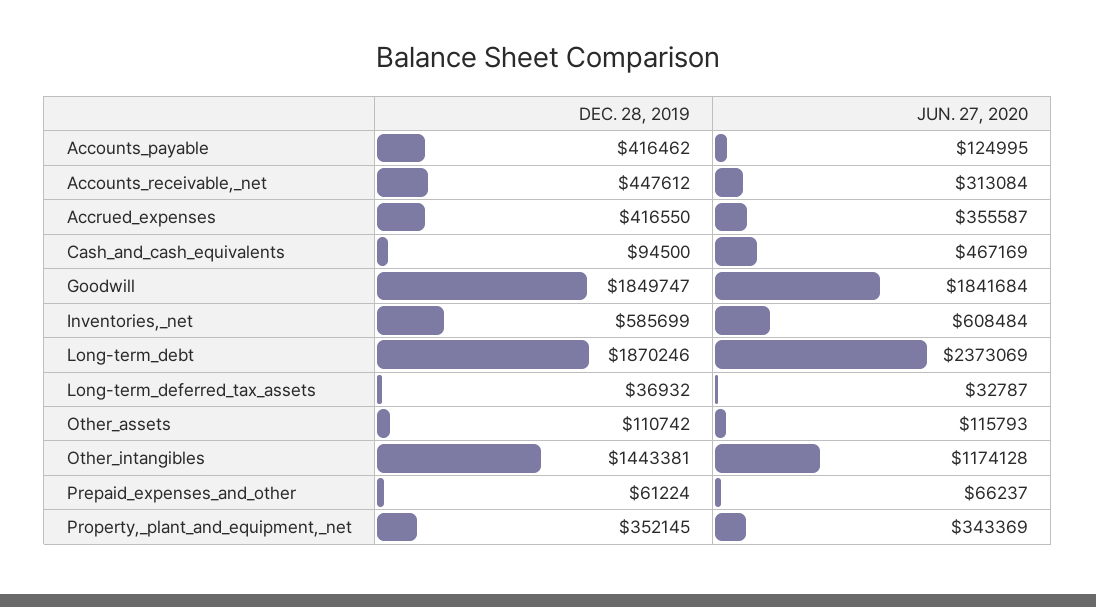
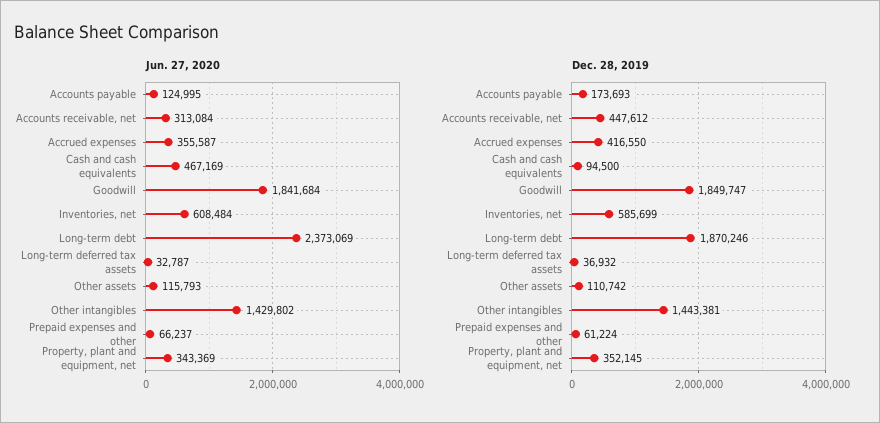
DEC. 28, 2019, Accounts_payable: 416462 -> 173693
JUN. 27, 2020, Other_intangibles: 1174128 -> 1429802

